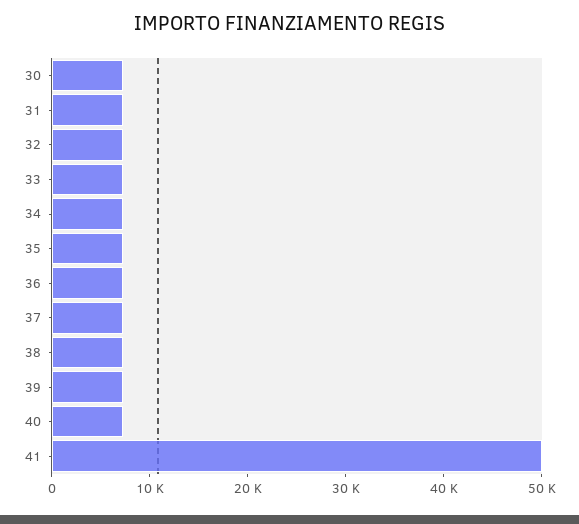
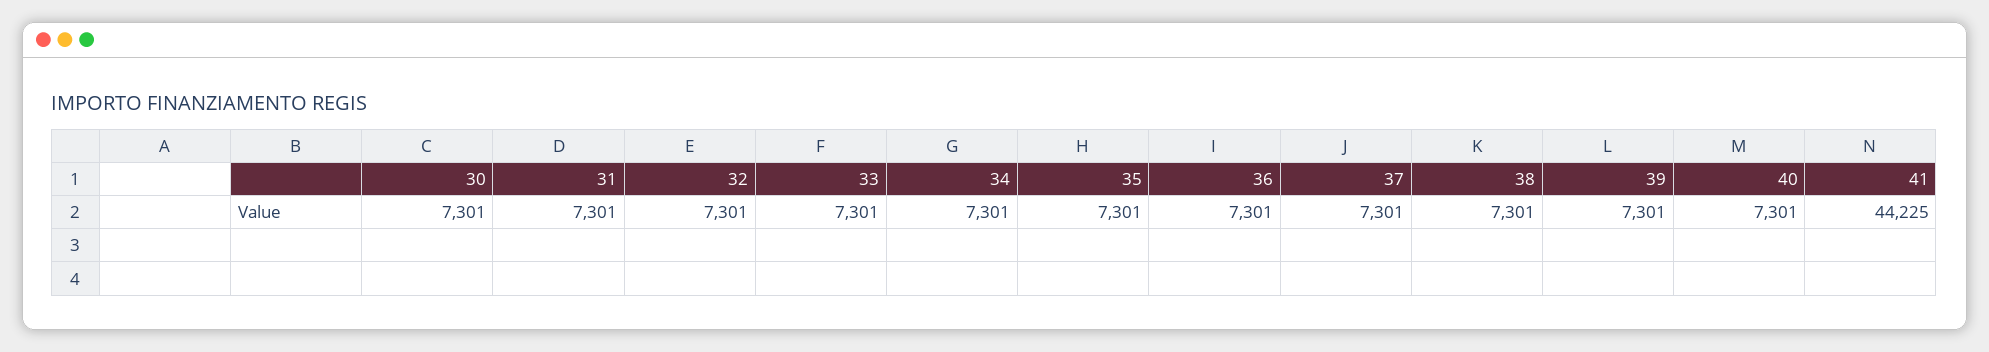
41: 50000 -> 44225

